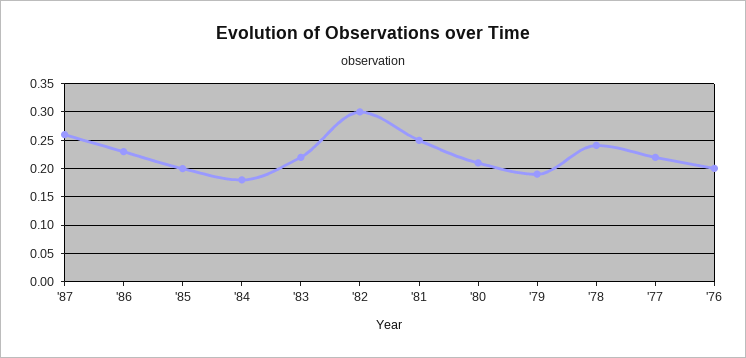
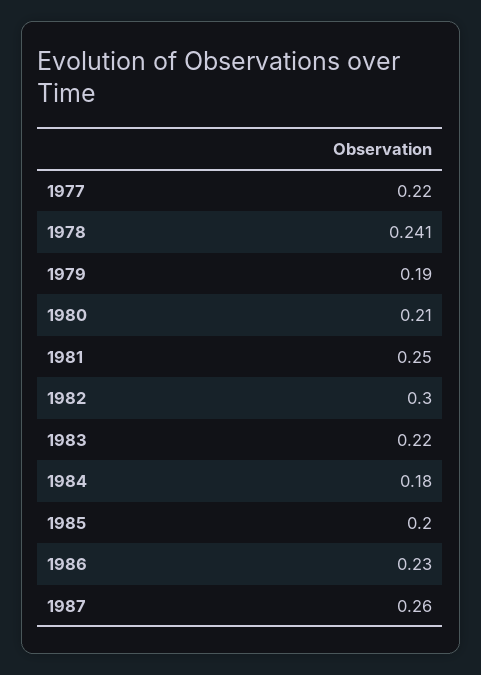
'76: 0.2 -> none

